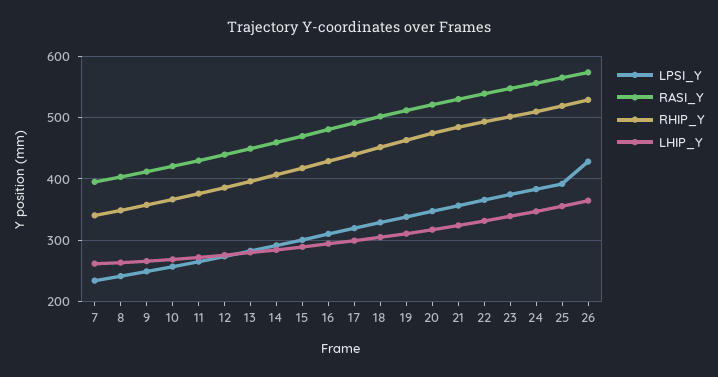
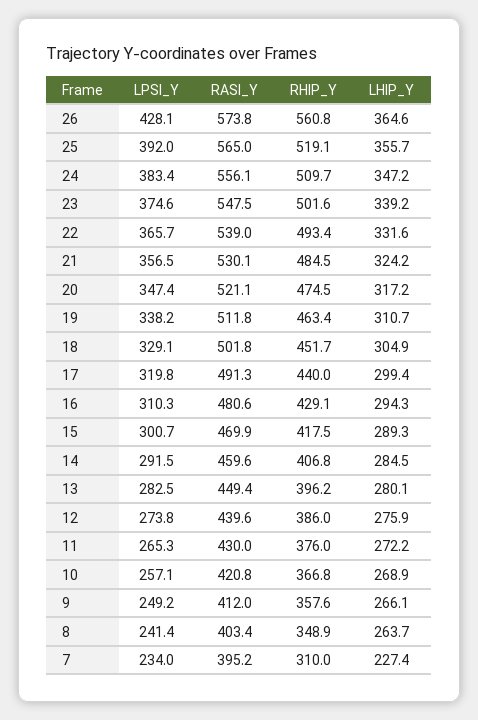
RHIP_Y, 7: 340 -> 310
LHIP_Y, 7: 260 -> 227.4
RHIP_Y, 26: 530 -> 560.8

